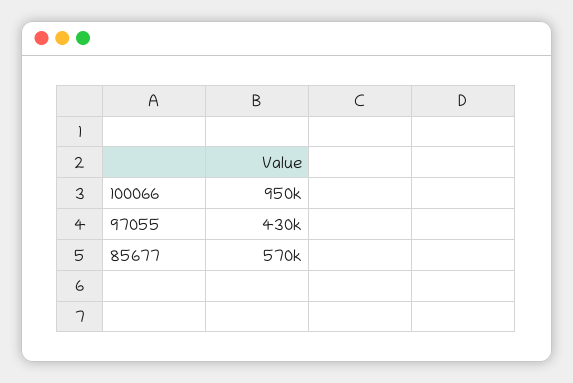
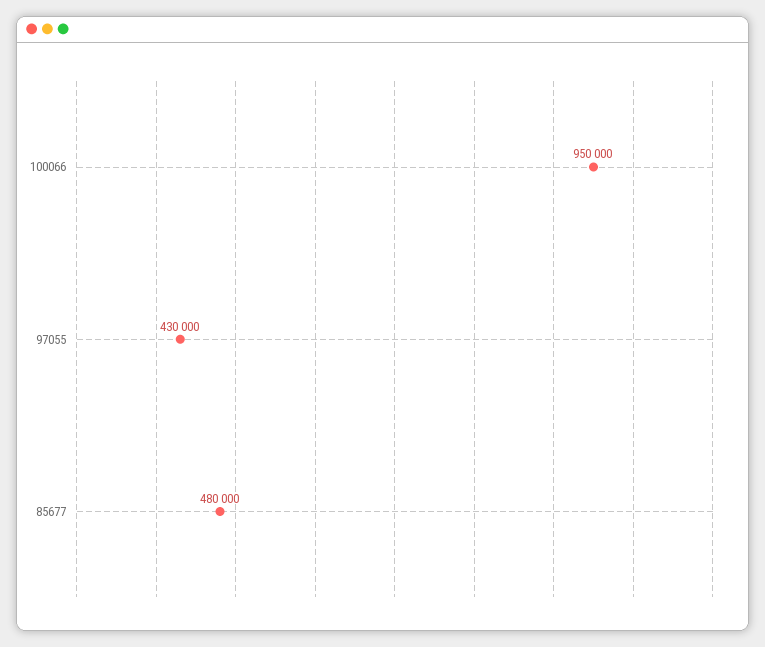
85677: 570000 -> 480000

